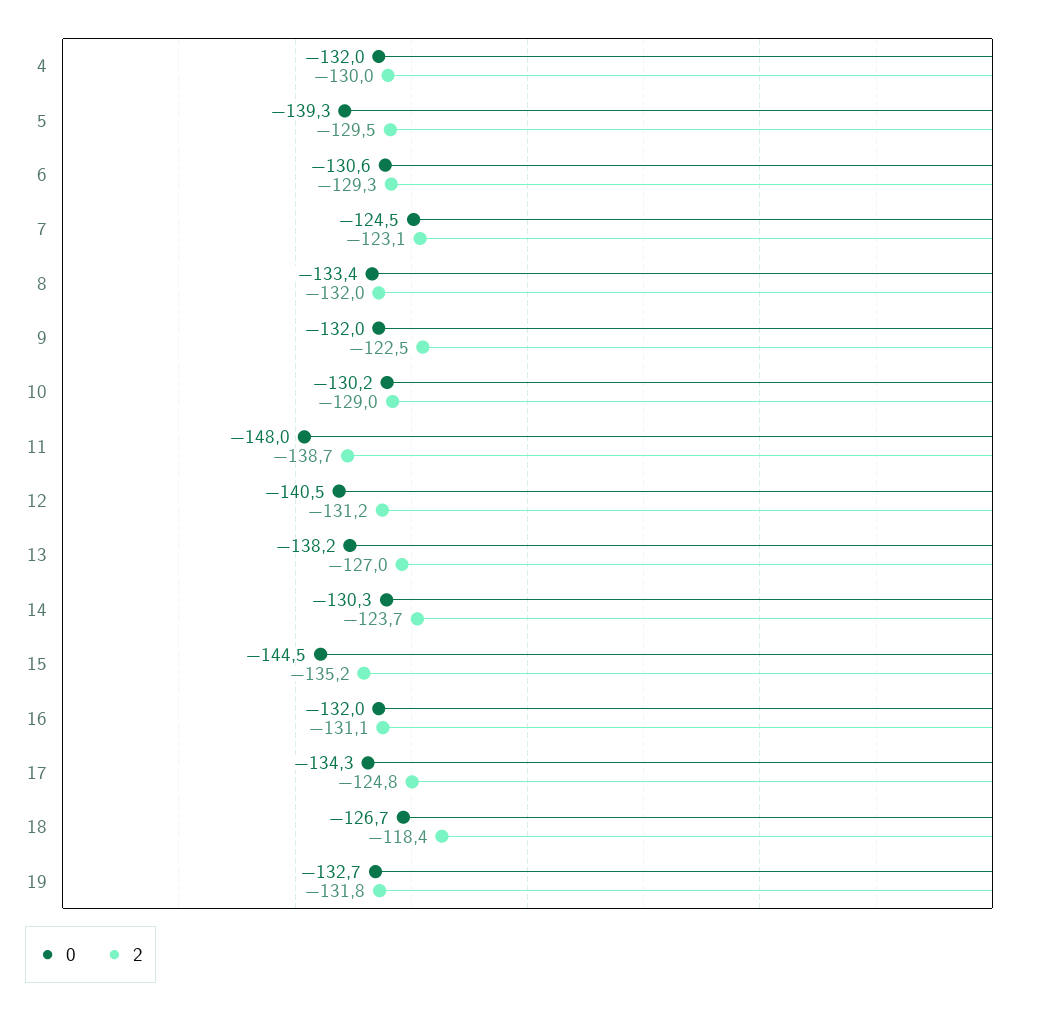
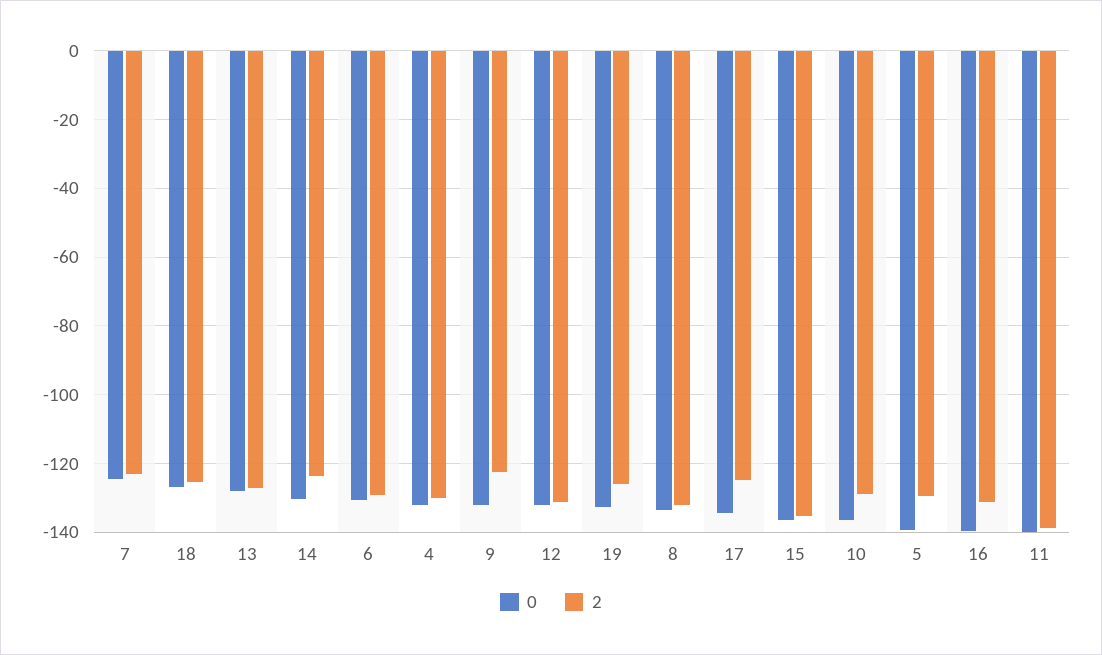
0, 10: -130.2 -> -136
0, 11: -148 -> -140
0, 12: -140.5 -> -132
0, 13: -138.2 -> -128
0, 15: -144.5 -> -136
0, 16: -132 -> -140
2, 18: -118.4 -> -126
2, 19: -131.8 -> -126

